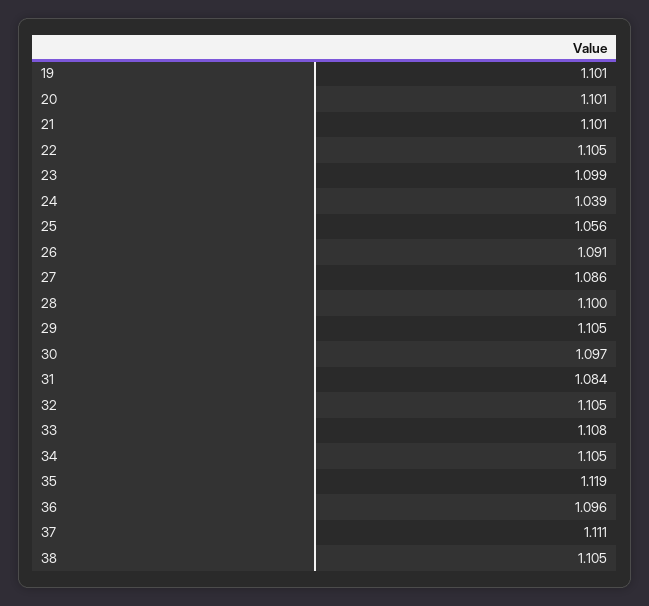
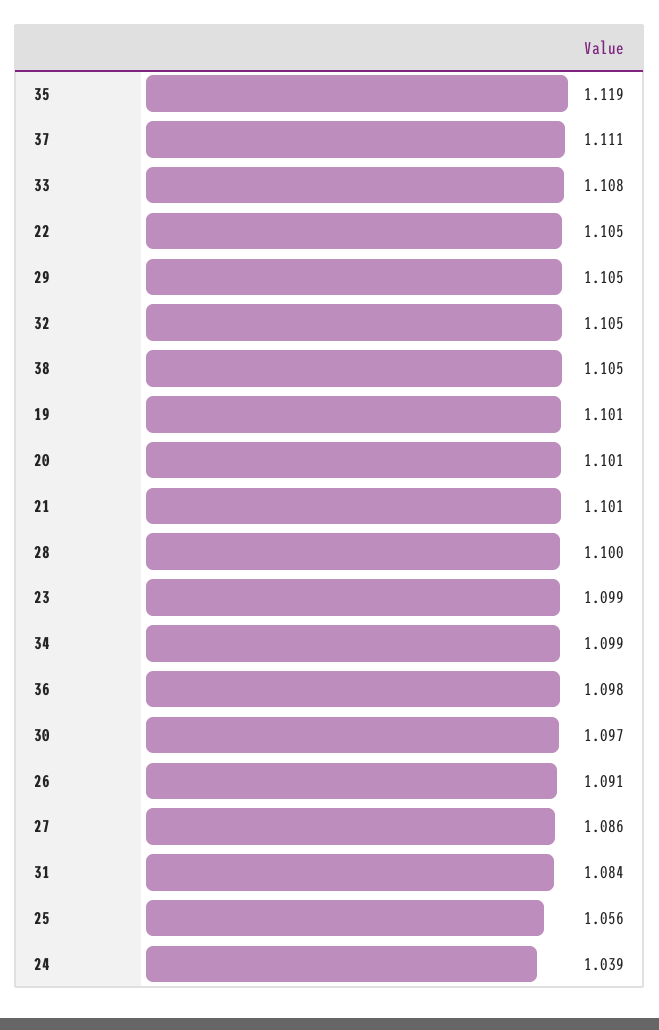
34: 1.105 -> 1.099
36: 1.096 -> 1.098

